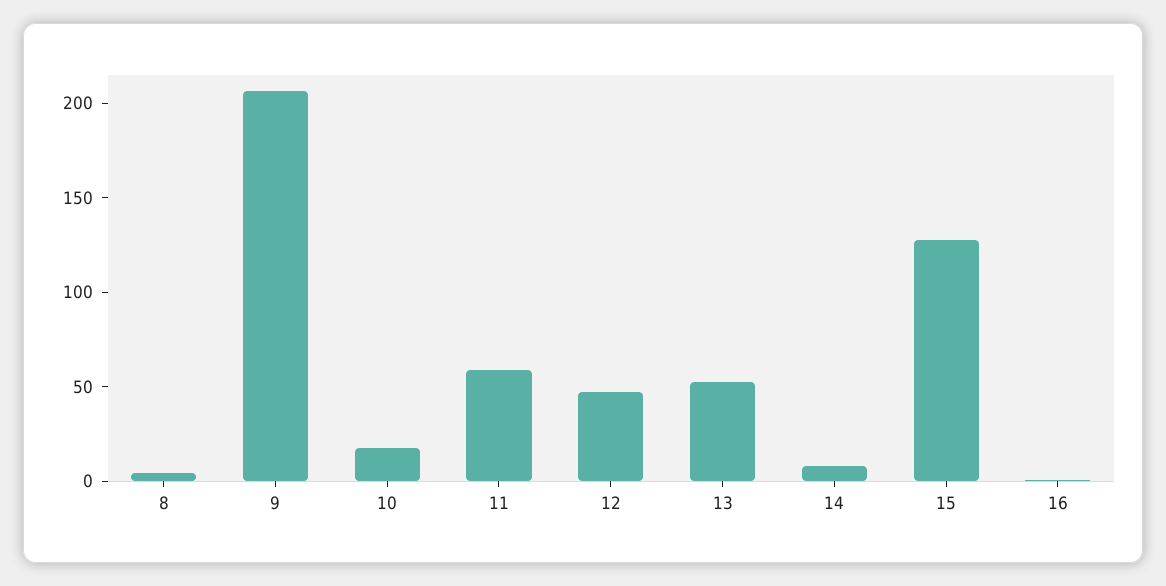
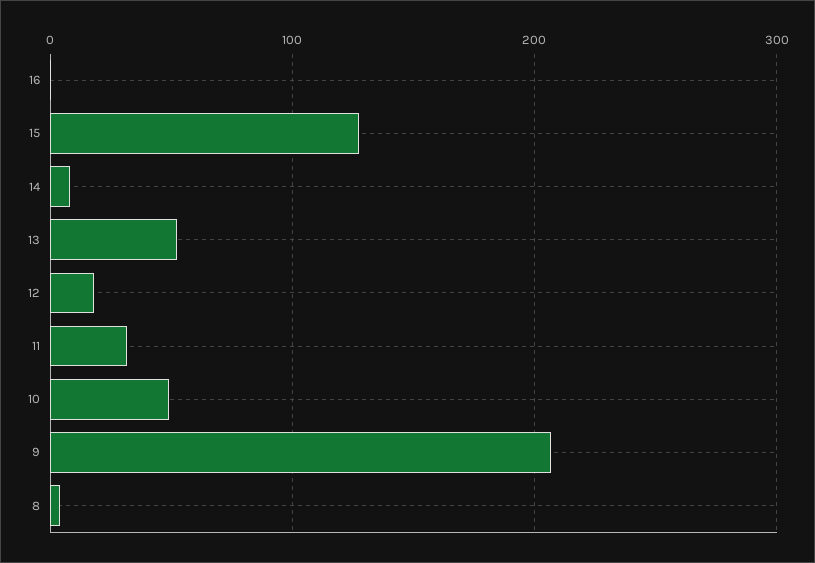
10: 20 -> 50
11: 60 -> 30
12: 50 -> 20

